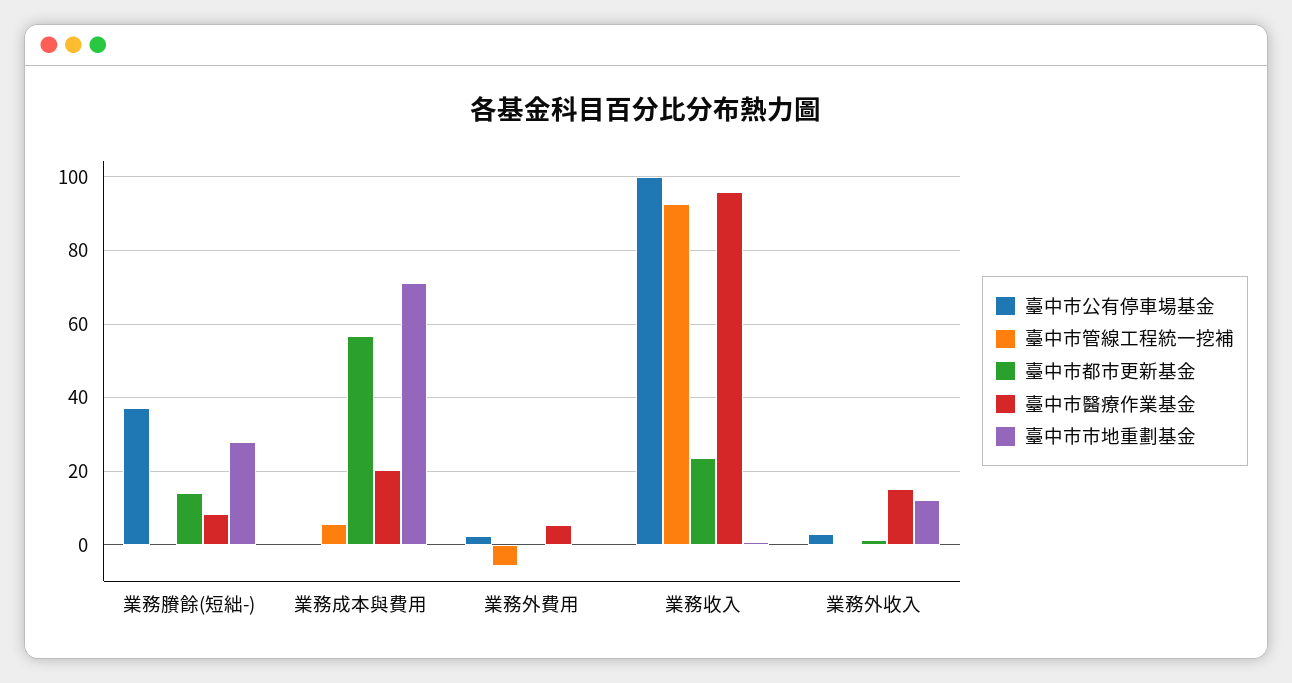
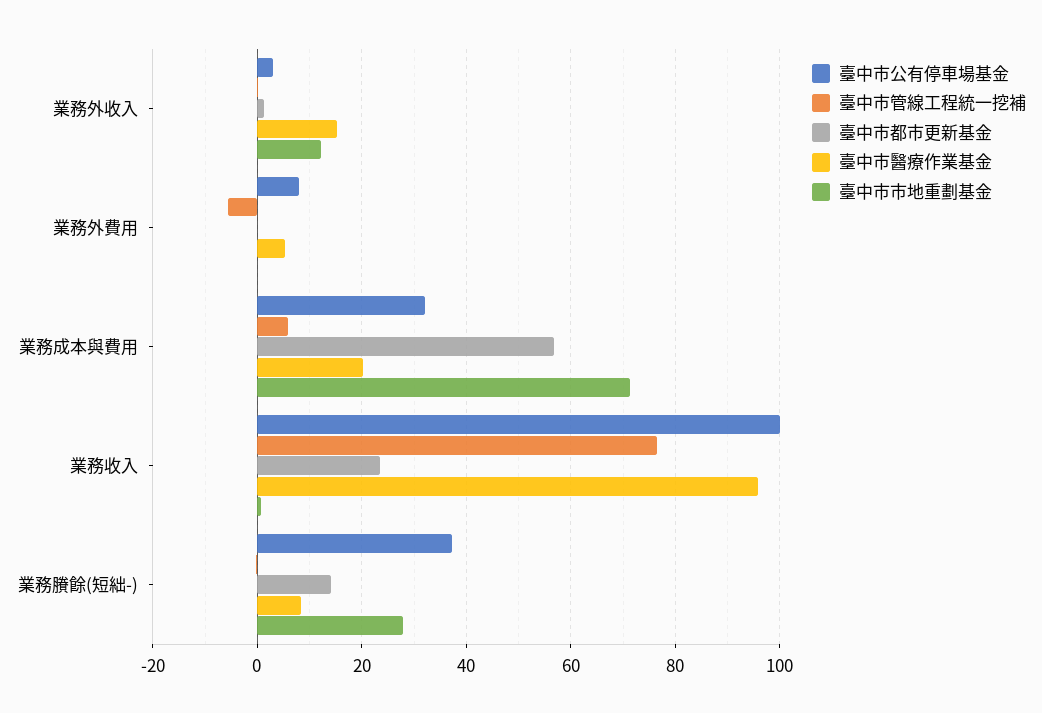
臺中市公有停車場基金, 業務成本與費用: 0 -> 32
臺中市公有停車場基金, 業務外費用: 2 -> 8
臺中市管線工程統一挖補, 業務收入: 92 -> 76

